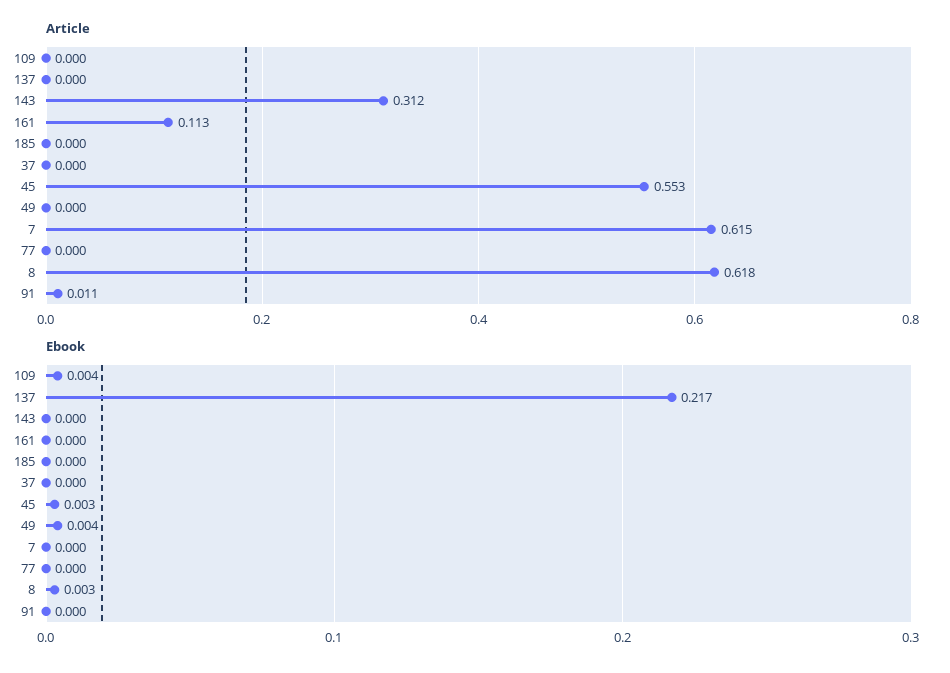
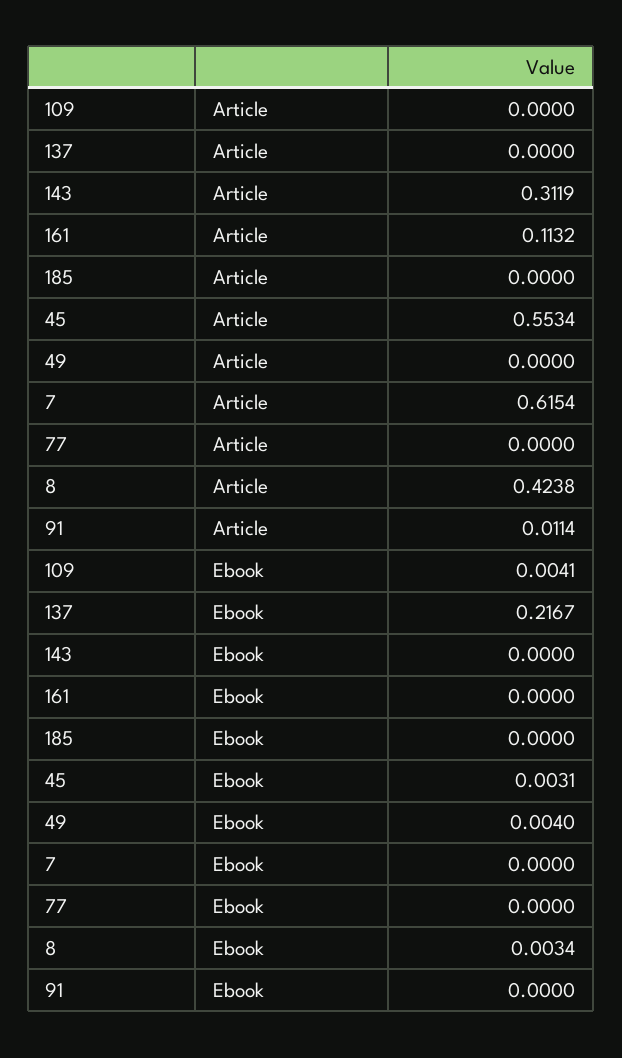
Article, 37: 0 -> none
Article, 8: 0.618 -> 0.4238
Ebook, 37: 0 -> none

